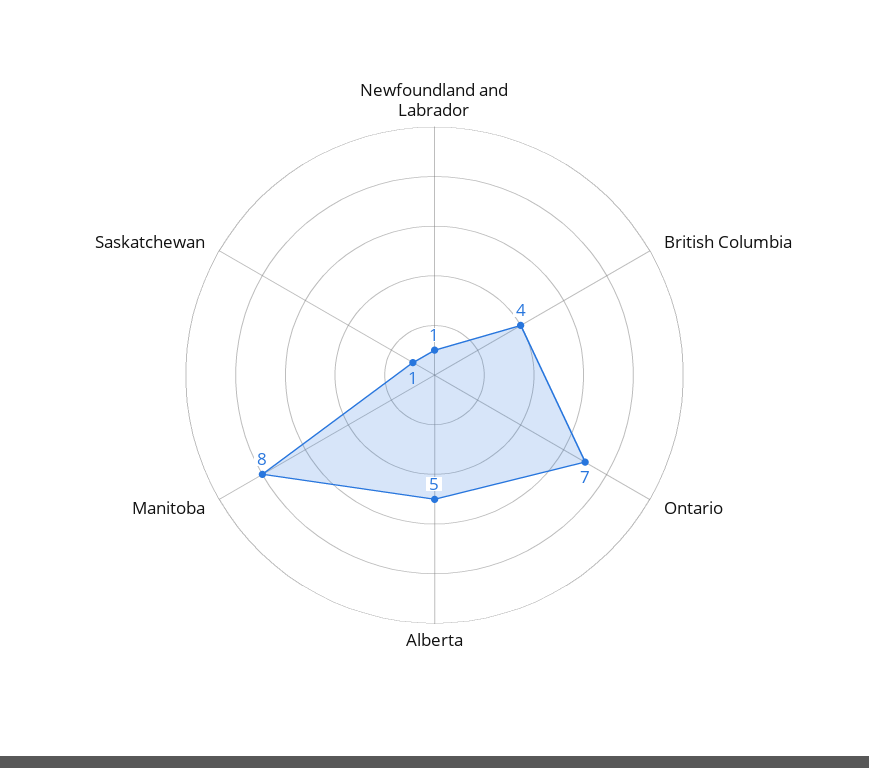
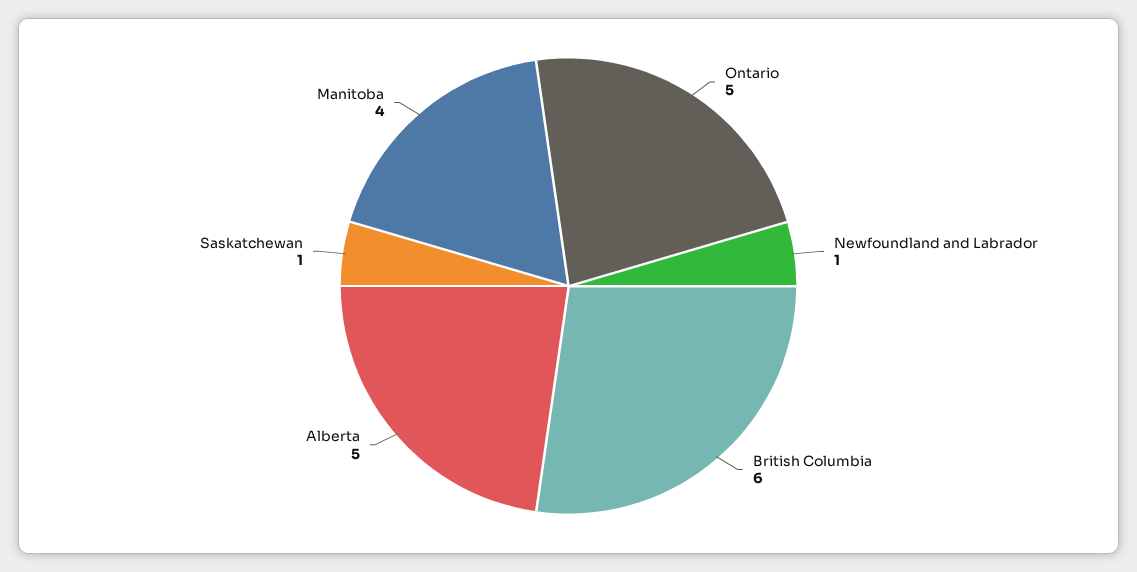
British Columbia: 4 -> 6
Ontario: 7 -> 5
Manitoba: 8 -> 4

